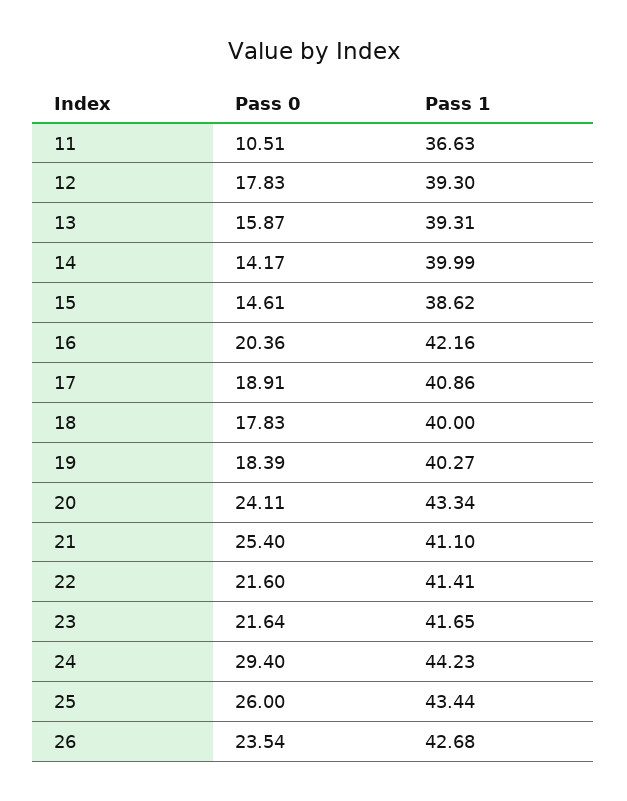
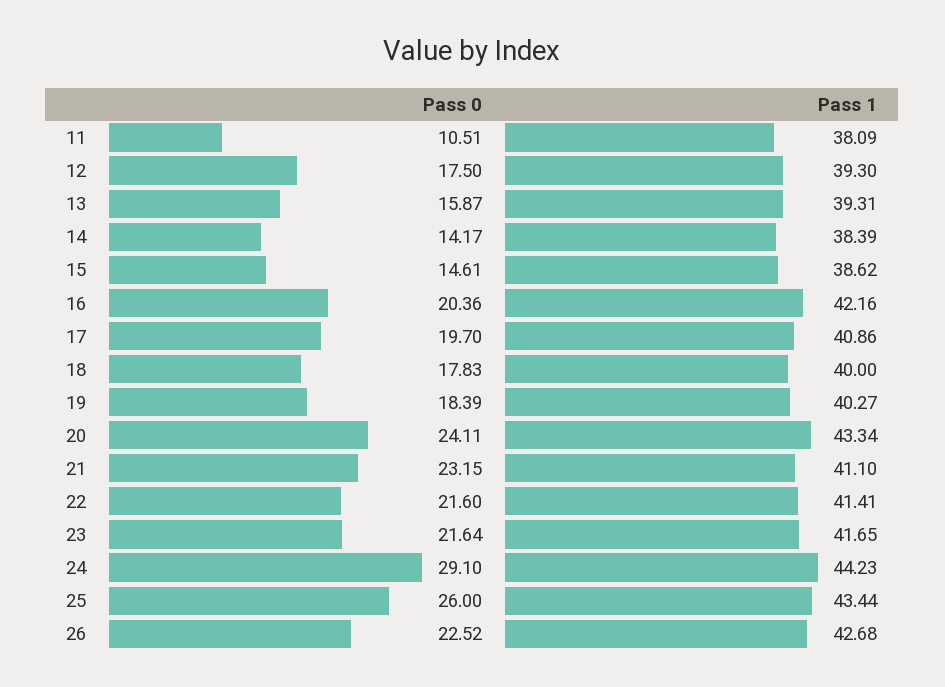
Pass 1, 11: 36.63 -> 38.09
Pass 0, 12: 17.83 -> 17.5
Pass 1, 14: 39.99 -> 38.39
Pass 0, 17: 18.91 -> 19.7
Pass 0, 21: 25.4 -> 23.15
Pass 0, 24: 29.4 -> 29.1
Pass 0, 26: 23.54 -> 22.52

